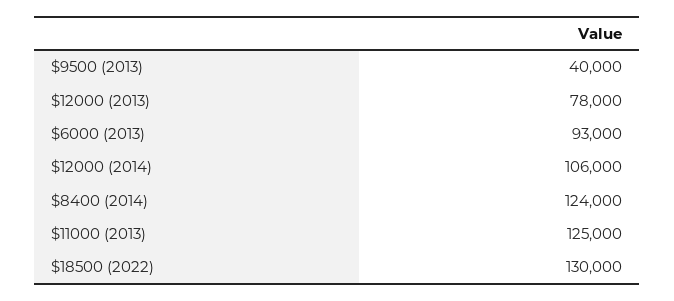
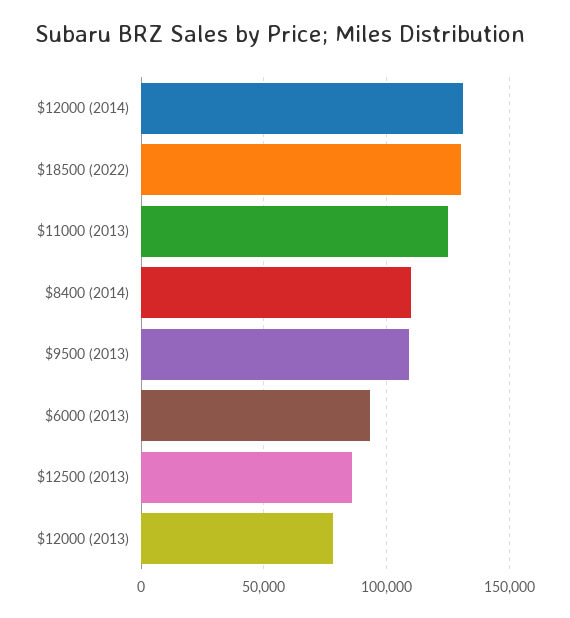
$9500 (2013): 40000 -> 110000
$12000 (2014): 106000 -> 130000
$8400 (2014): 124000 -> 110000
$12500 (2013): none -> 85000

